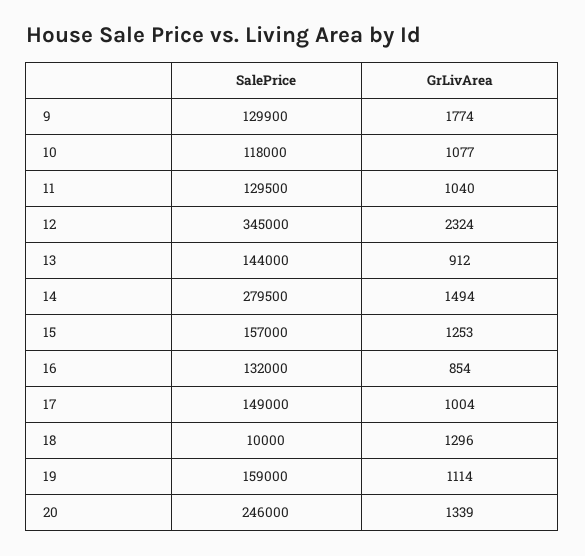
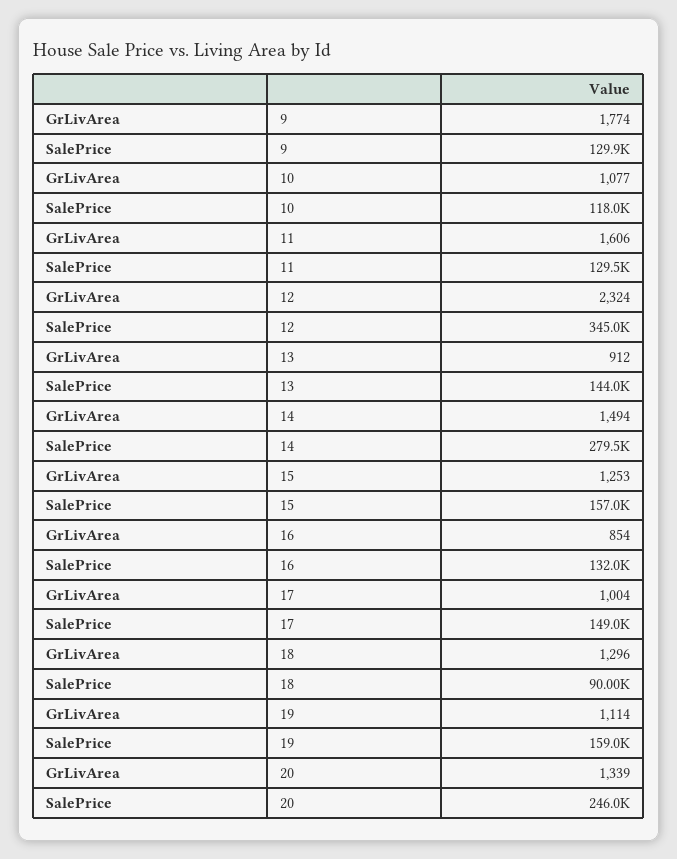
GrLivArea, 11: 1040 -> 1606
SalePrice, 18: 10000 -> 90000

